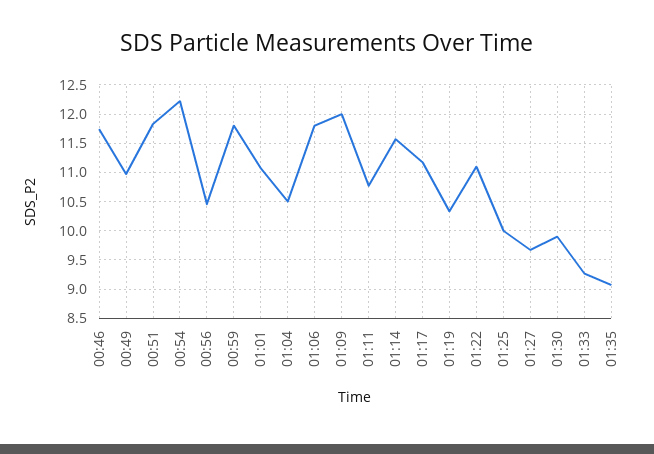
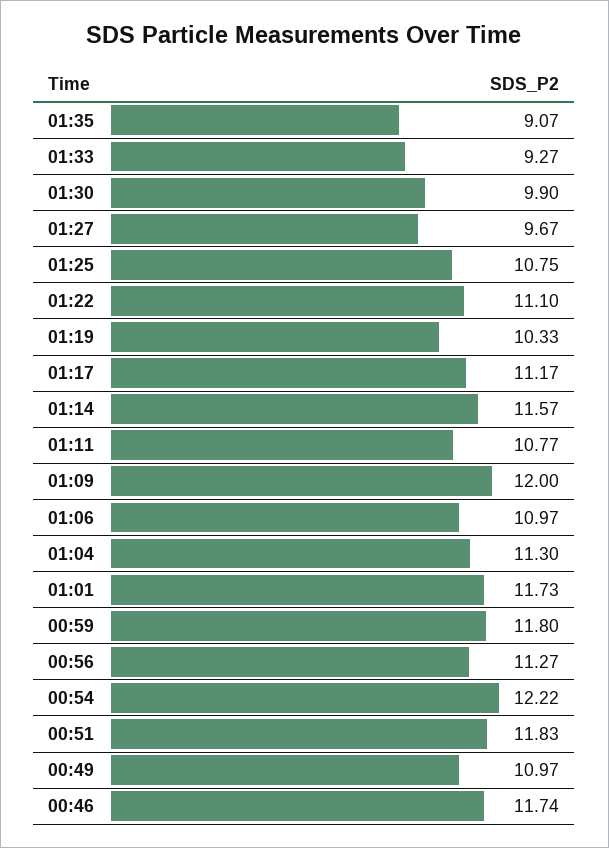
00:56: 10.5 -> 11.27
01:01: 11 -> 11.73
01:04: 10.5 -> 11.3
01:06: 11.75 -> 10.97
01:25: 10 -> 10.75

